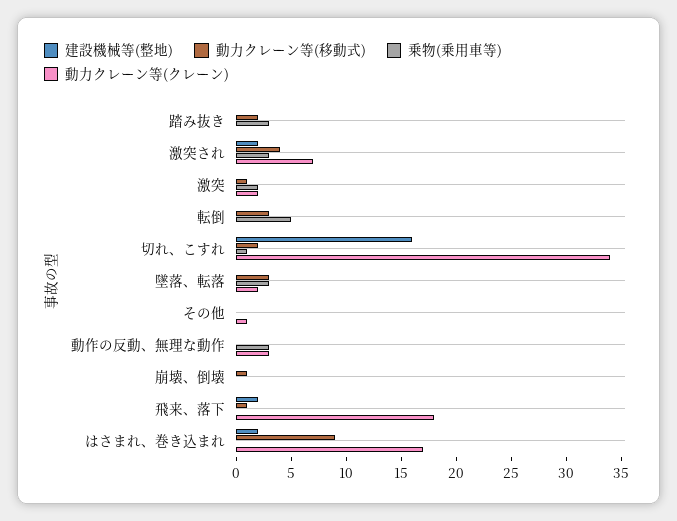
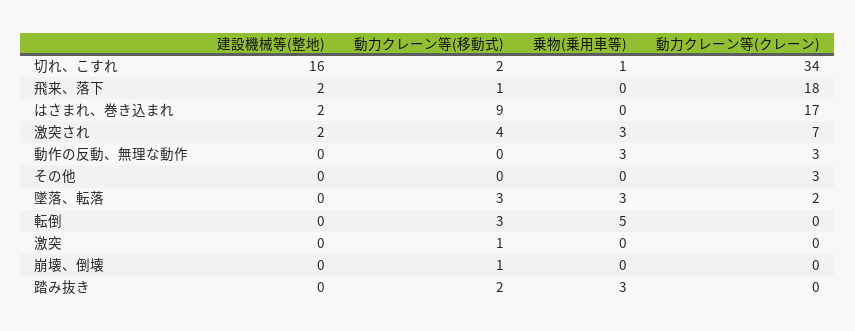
乗物(乗用車等), 激突: 2 -> 0
動力クレーン等(クレーン), 激突: 2 -> 0
動力クレーン等(クレーン), その他: 1 -> 3

